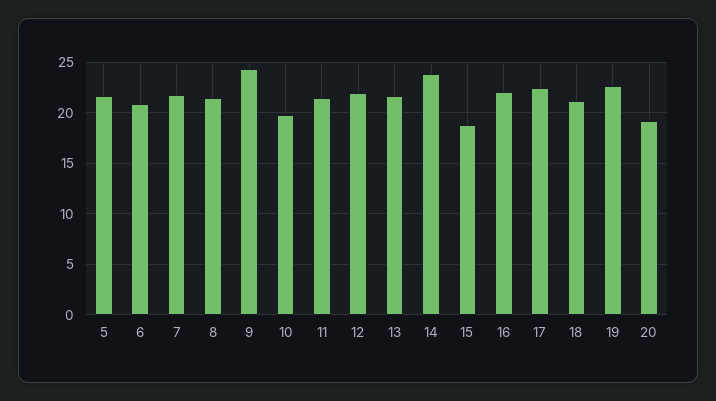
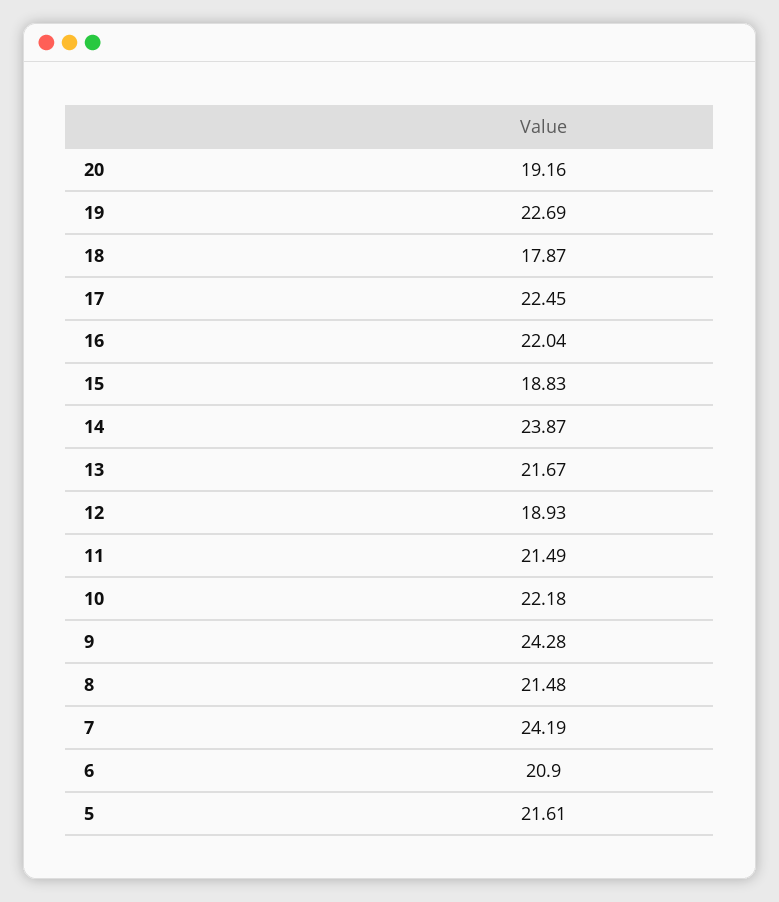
7: 22 -> 24.19
10: 20 -> 22.18
12: 22 -> 18.93
18: 21 -> 17.87

